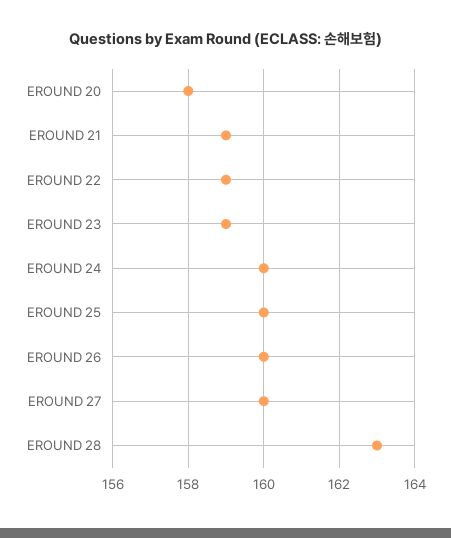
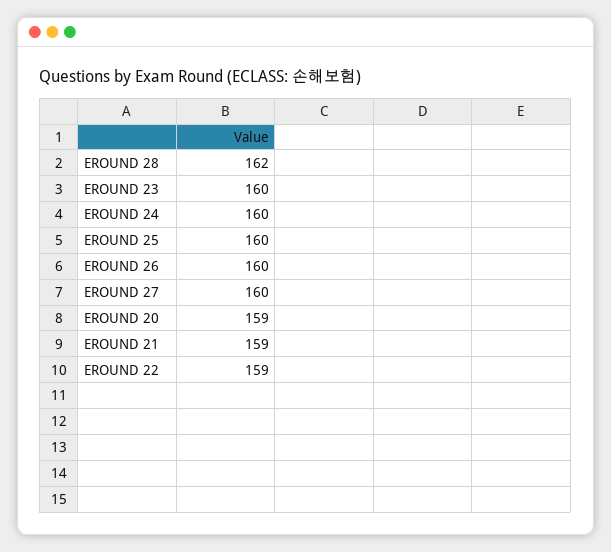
EROUND 20: 158 -> 159
EROUND 23: 159 -> 160
EROUND 28: 163 -> 162

